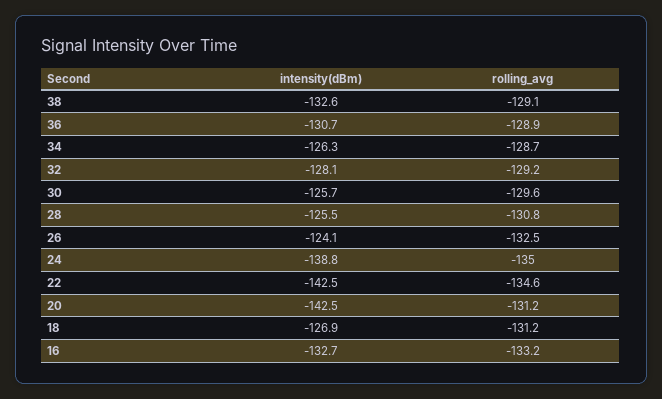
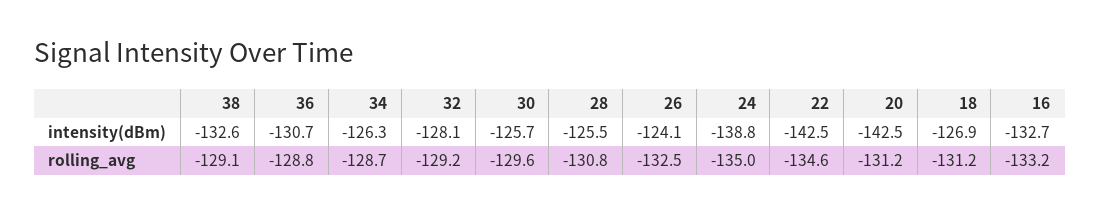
rolling_avg, 36: -128.9 -> -128.8

